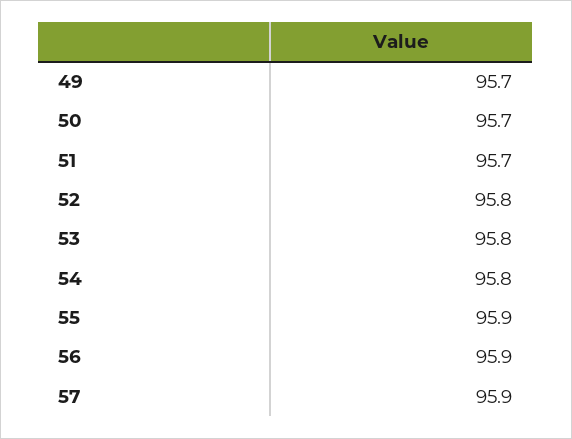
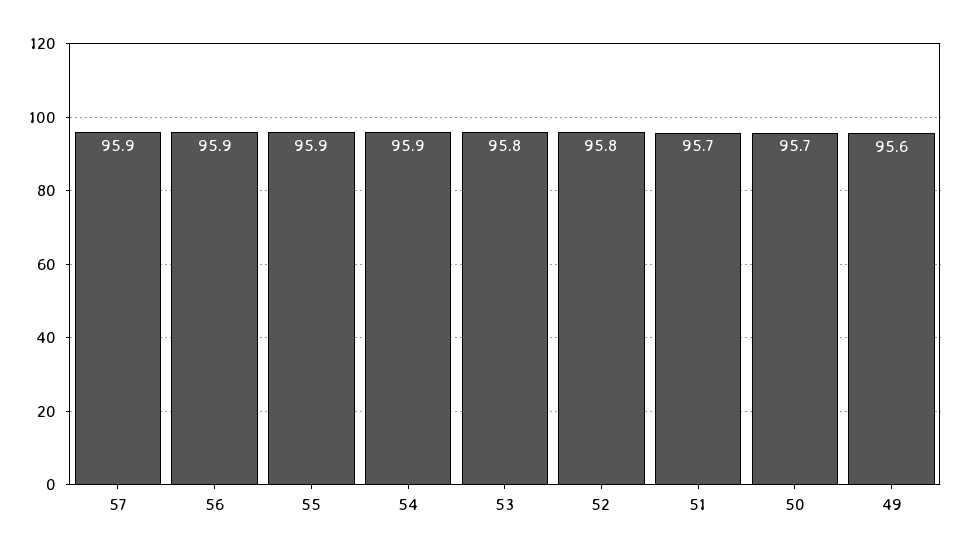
49: 95.7 -> 95.6
54: 95.8 -> 95.9

